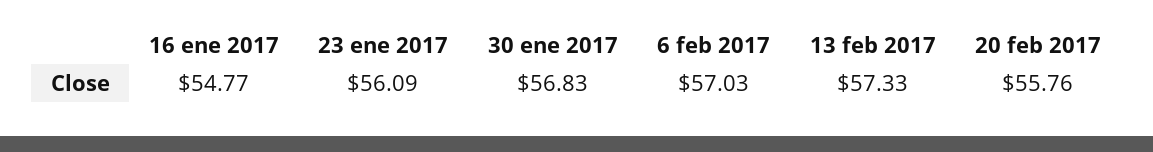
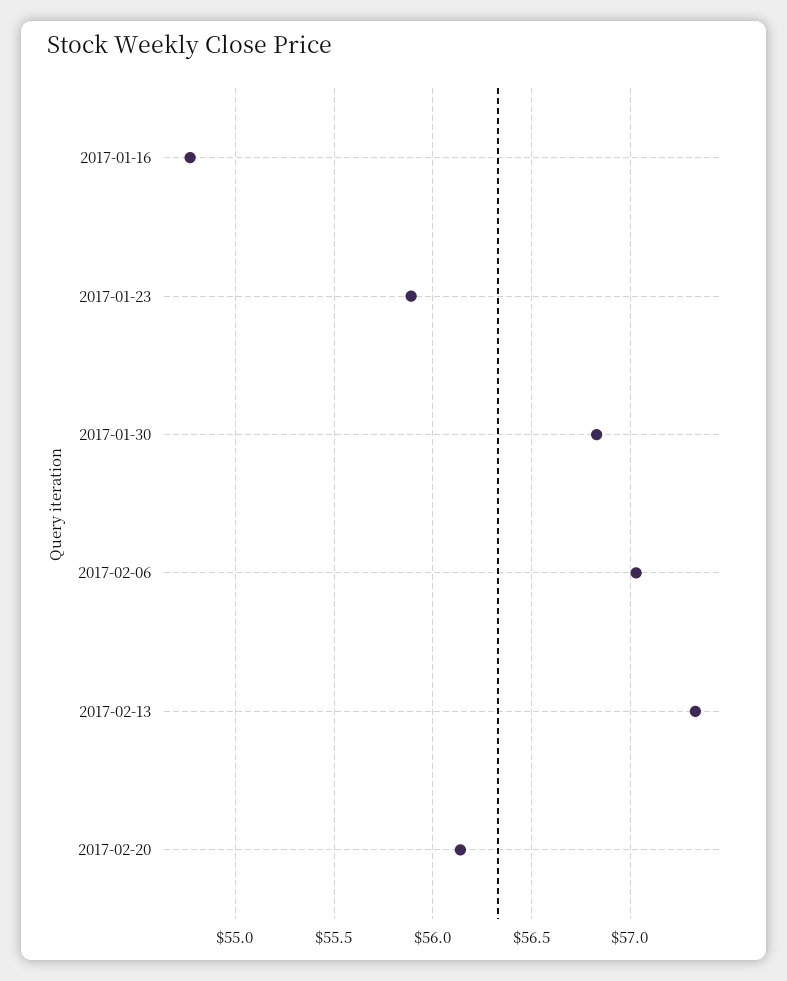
23 ene 2017: 56.09 -> 55.9
20 feb 2017: 55.76 -> 56.15

